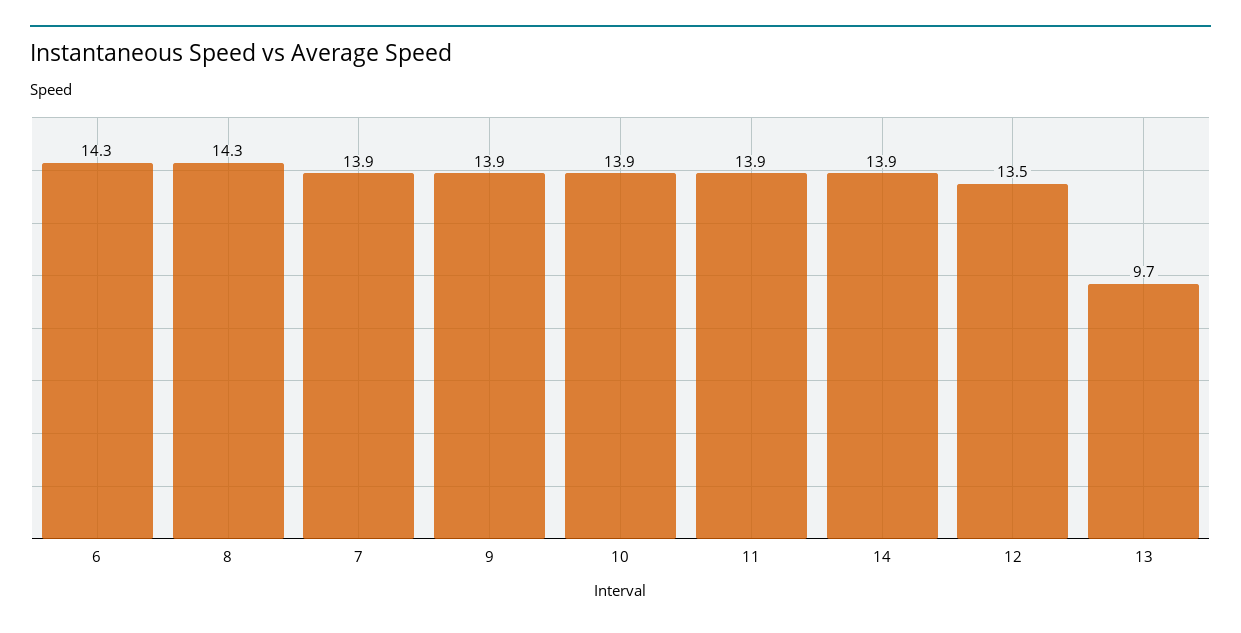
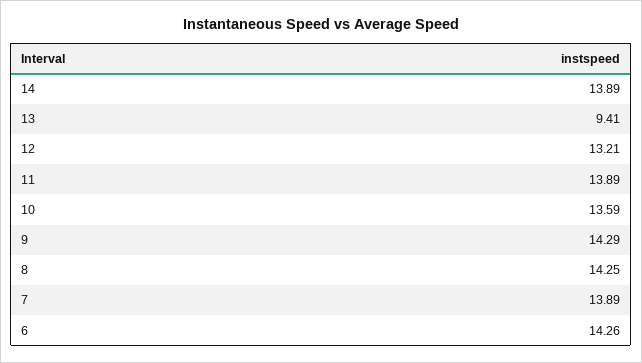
9: 13.9 -> 14.29
10: 13.9 -> 13.59
12: 13.5 -> 13.21
13: 9.7 -> 9.41

